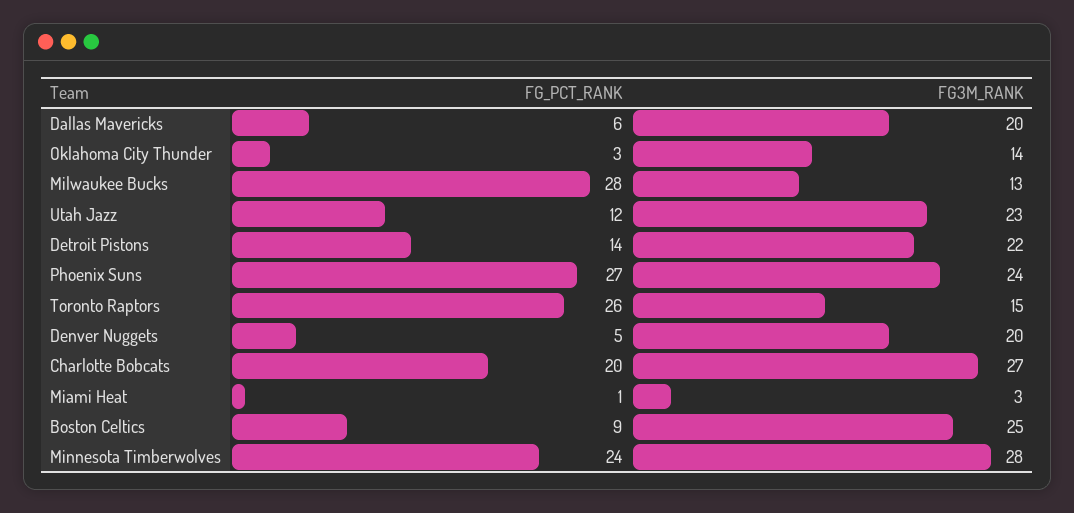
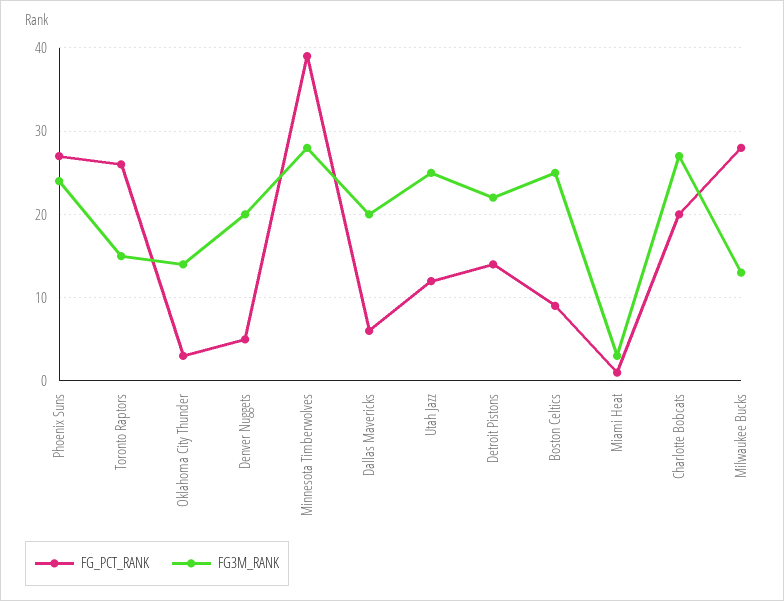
FG3M_RANK, Utah Jazz: 23 -> 25
FG_PCT_RANK, Minnesota Timberwolves: 24 -> 39

